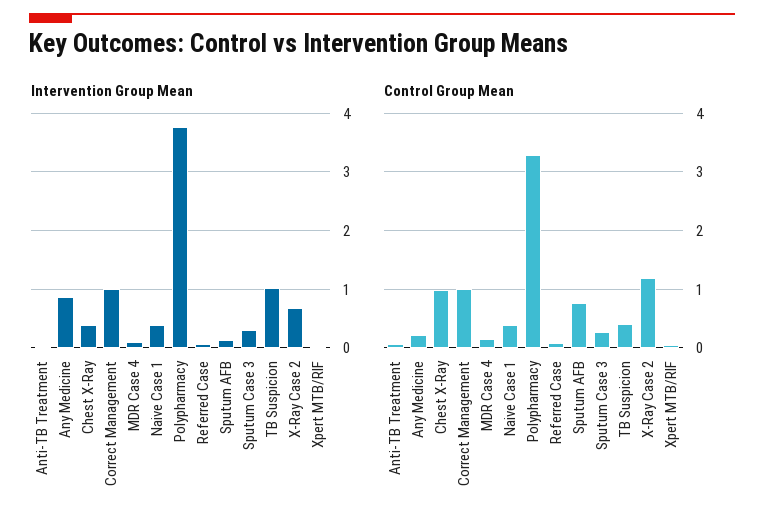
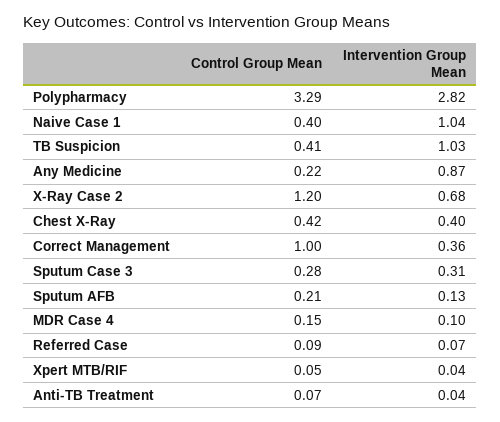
Intervention Group Mean, Correct Management: 1 -> 0.36
Intervention Group Mean, Naive Case 1: 0.4 -> 1.04
Intervention Group Mean, Polypharmacy: 3.8 -> 2.82
Control Group Mean, Chest X-Ray: 1 -> 0.42
Control Group Mean, Sputum AFB: 0.8 -> 0.21

